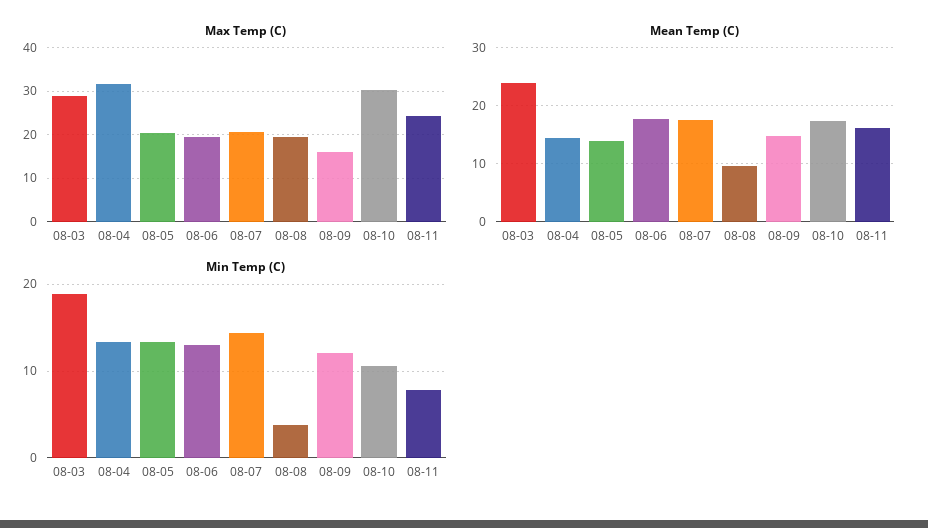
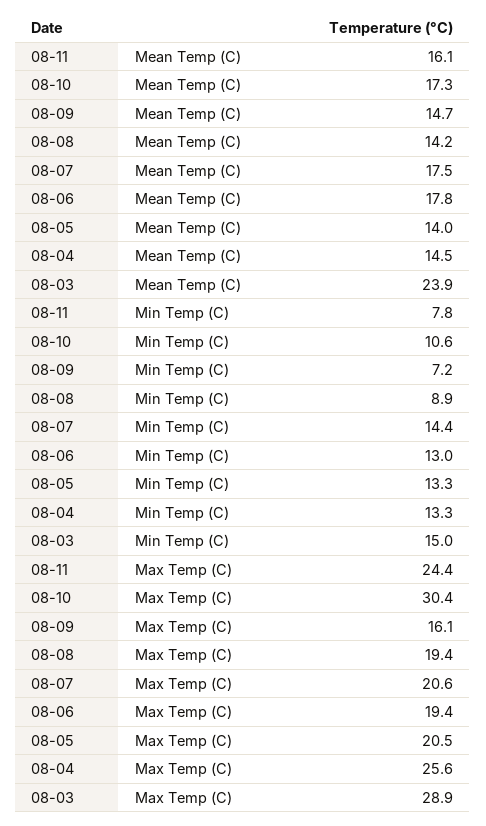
Max Temp (C), 08-04: 32 -> 25.6
Mean Temp (C), 08-08: 10 -> 14.2
Min Temp (C), 08-03: 19 -> 15
Min Temp (C), 08-08: 4 -> 8.9
Min Temp (C), 08-09: 12 -> 7.2

